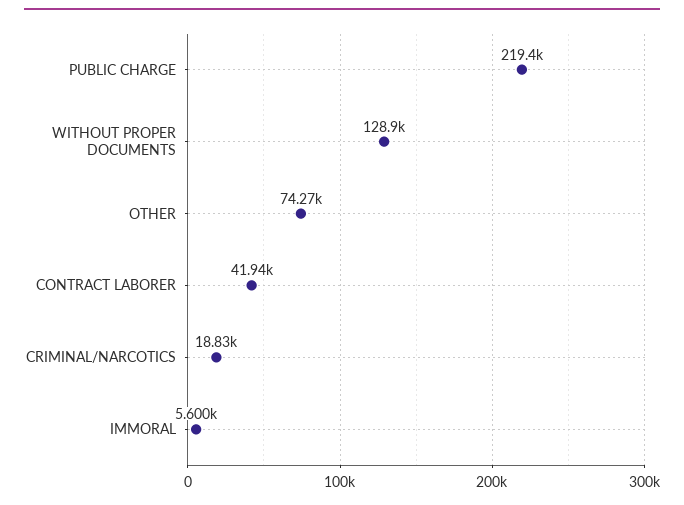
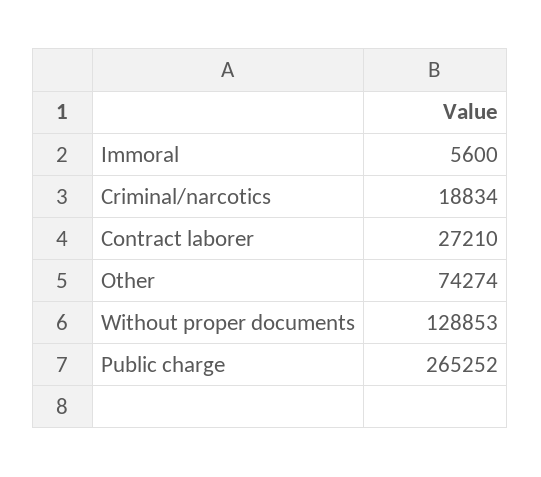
PUBLIC CHARGE: 219400 -> 265252
CONTRACT LABORER: 41940 -> 27210

